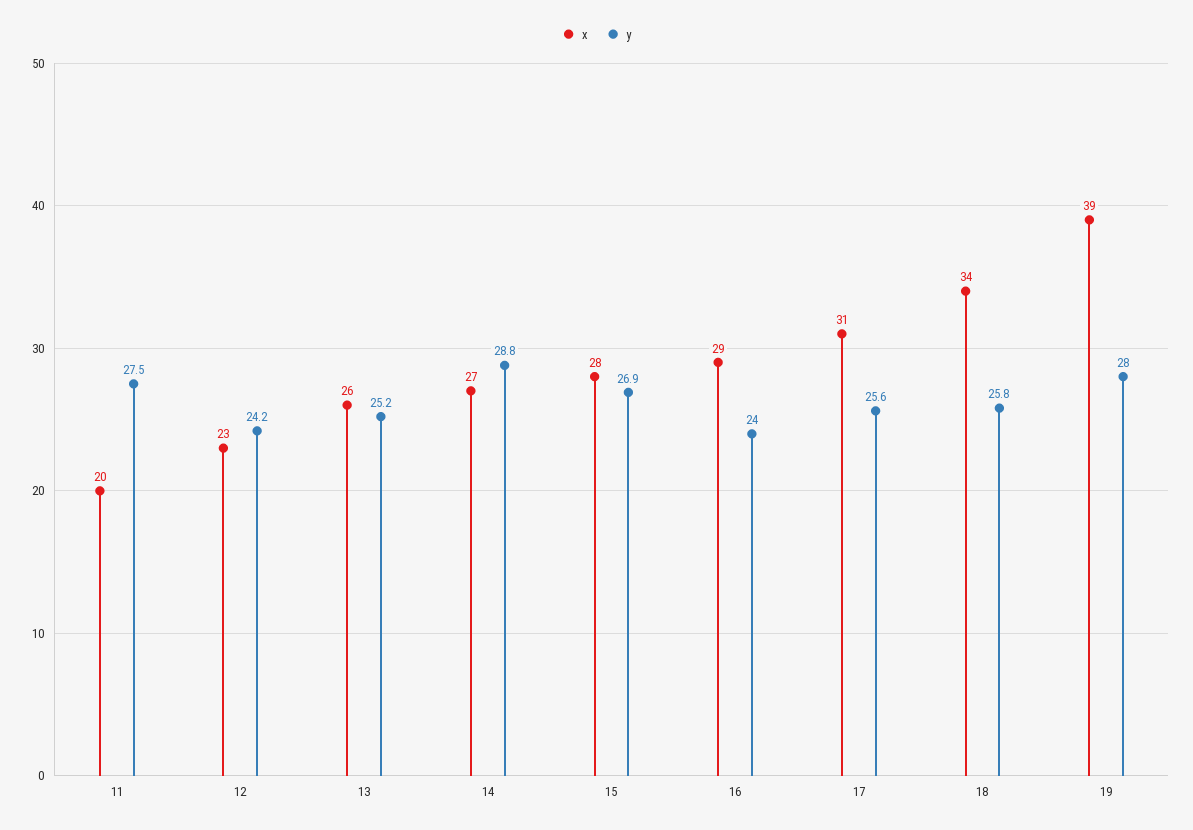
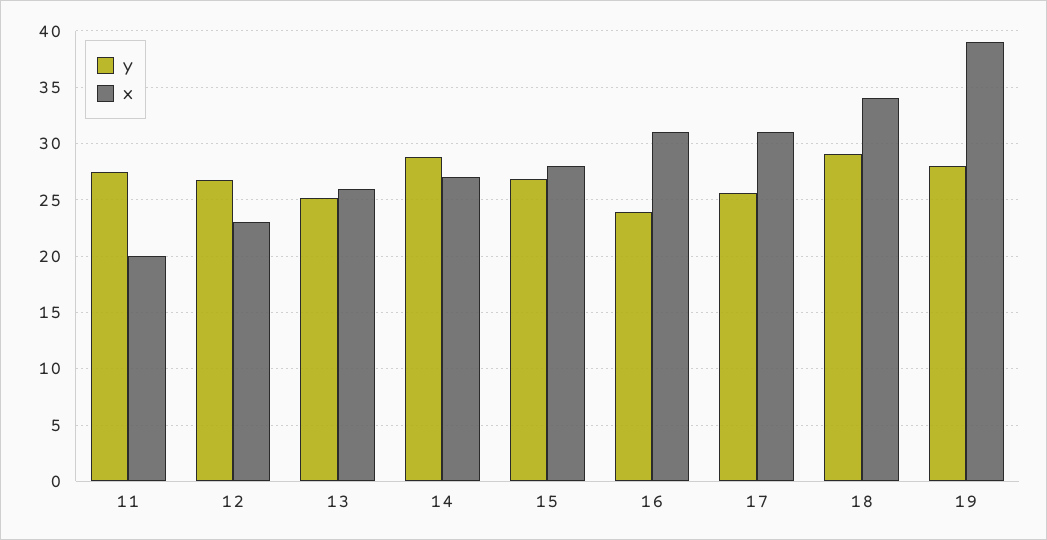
y, 12: 24.2 -> 27
x, 16: 29 -> 31
y, 18: 25.8 -> 29

